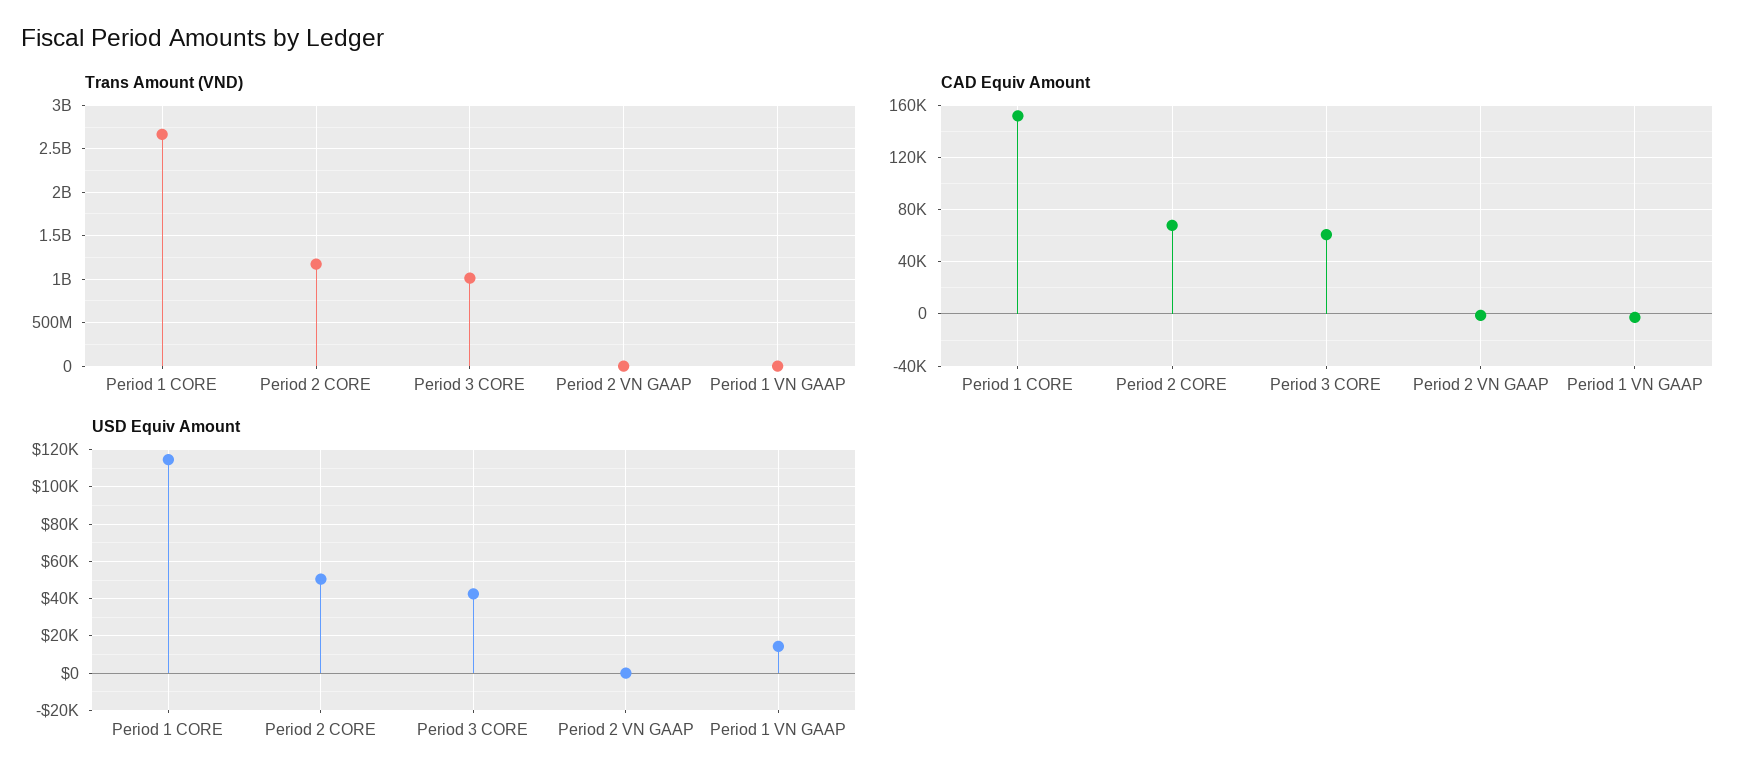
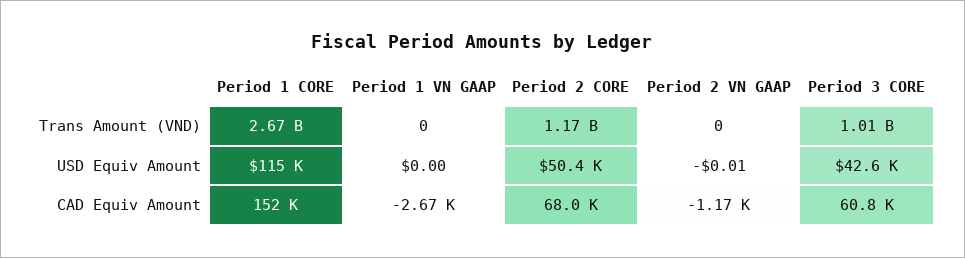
USD Equiv Amount, Period 1 VN GAAP: 15000 -> 0

